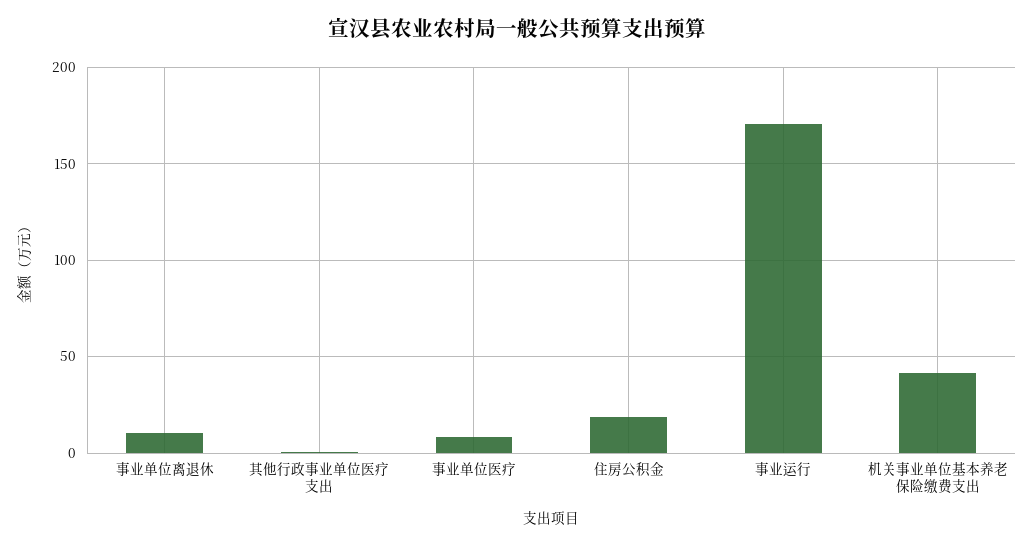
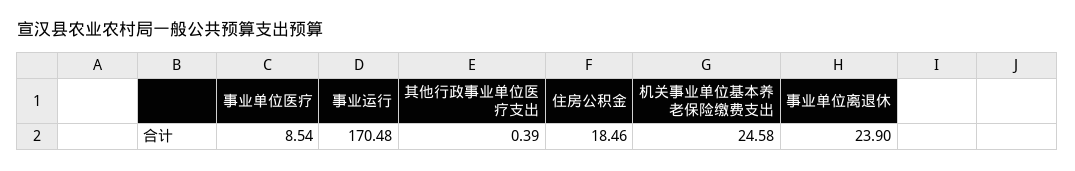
事业单位离退休: 10 -> 23.9
机关事业单位基本养老保险缴费支出: 40 -> 24.58

